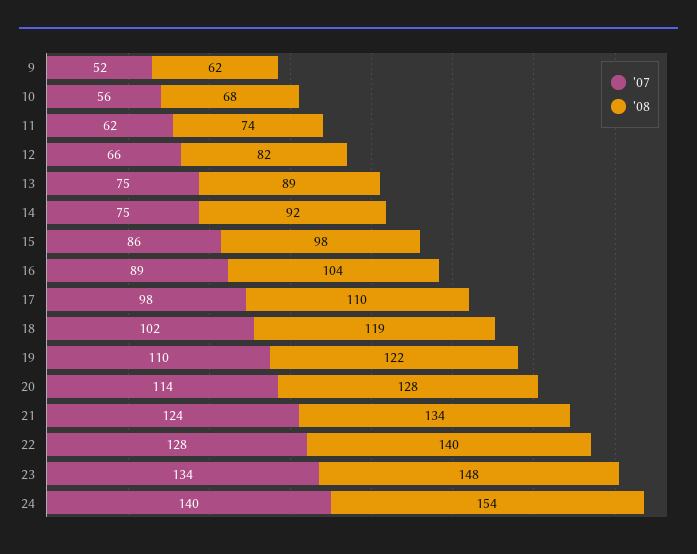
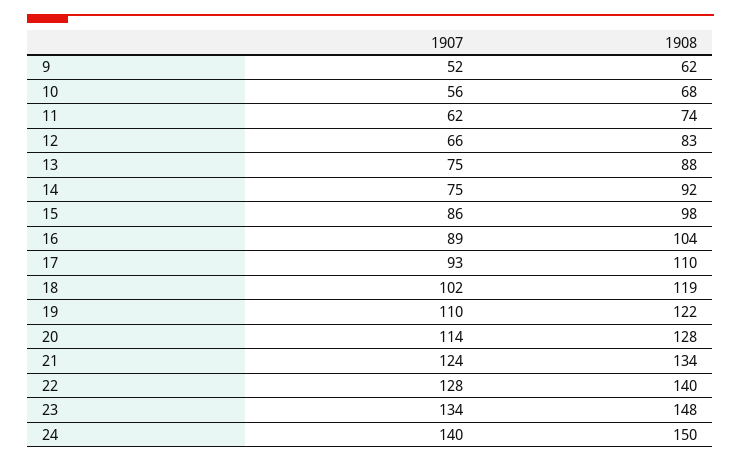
'08, 12: 82 -> 83
'08, 13: 89 -> 88
'07, 17: 98 -> 93
'08, 24: 154 -> 150

